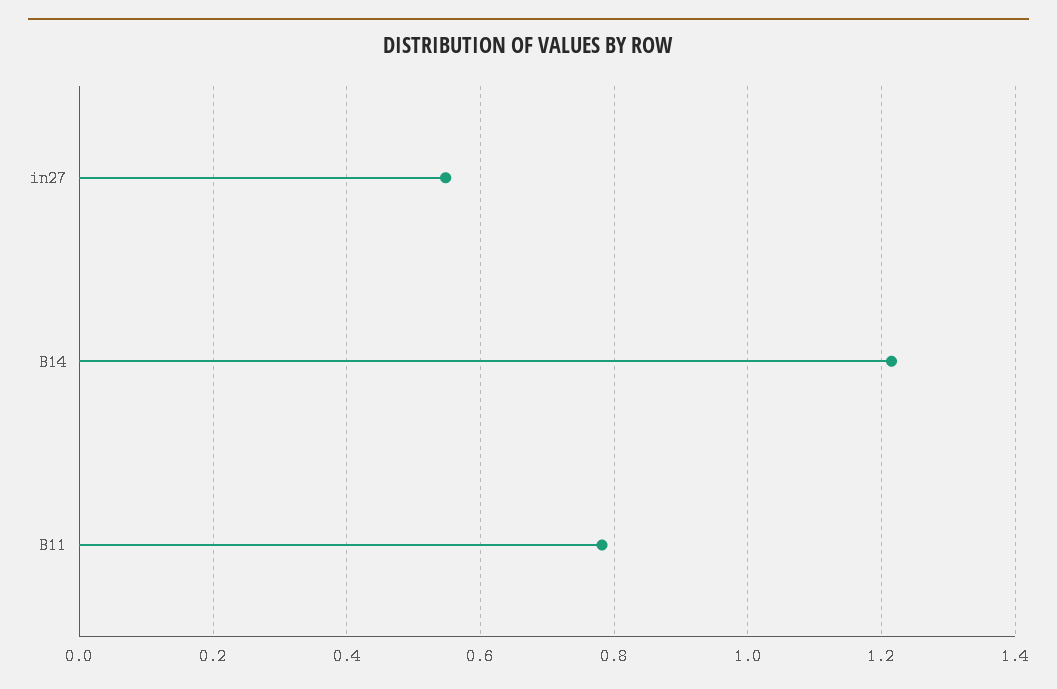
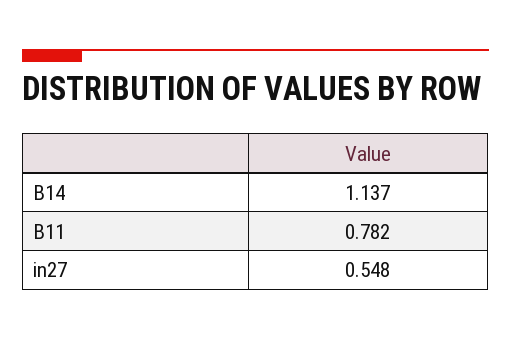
B14: 1.22 -> 1.137

